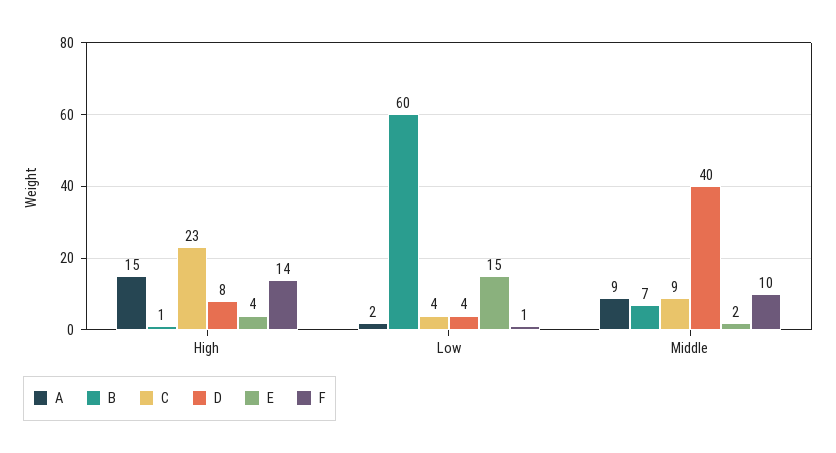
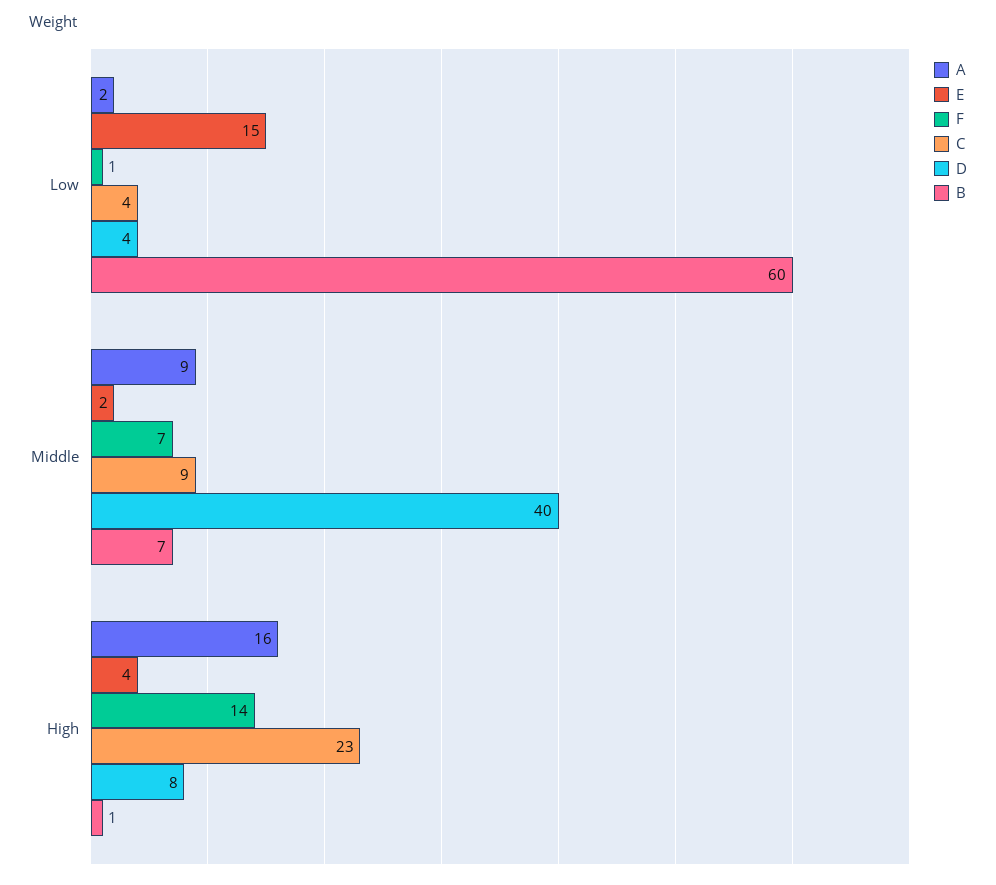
A, High: 15 -> 16
F, Middle: 10 -> 7

